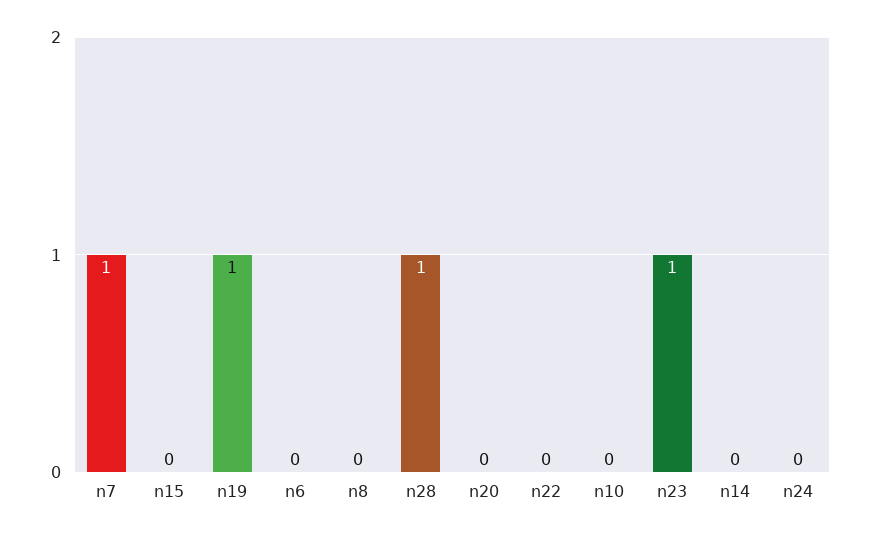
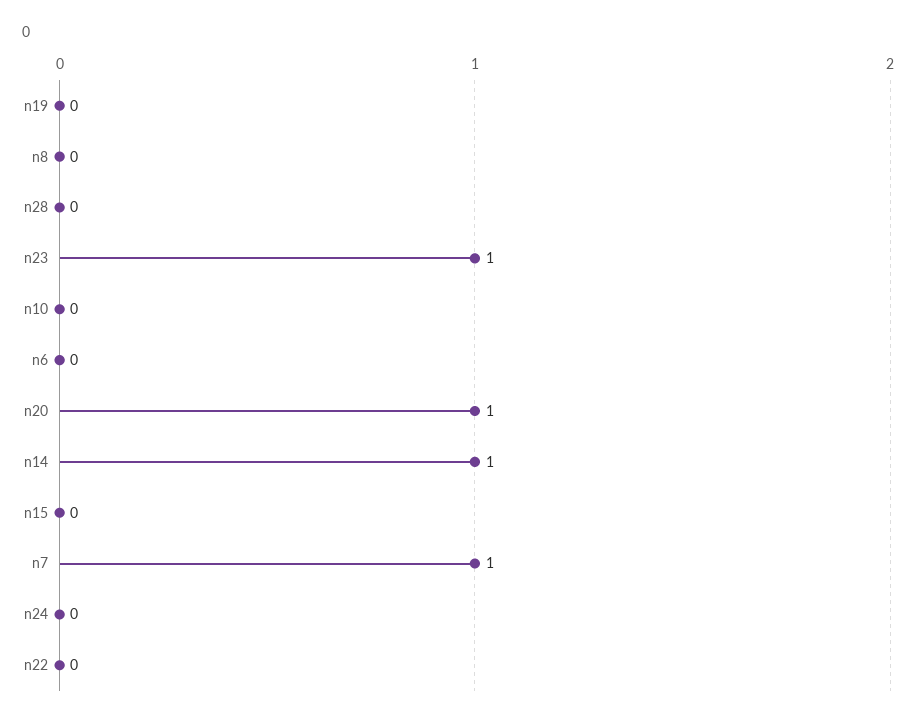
n19: 1 -> 0
n28: 1 -> 0
n20: 0 -> 1
n14: 0 -> 1

